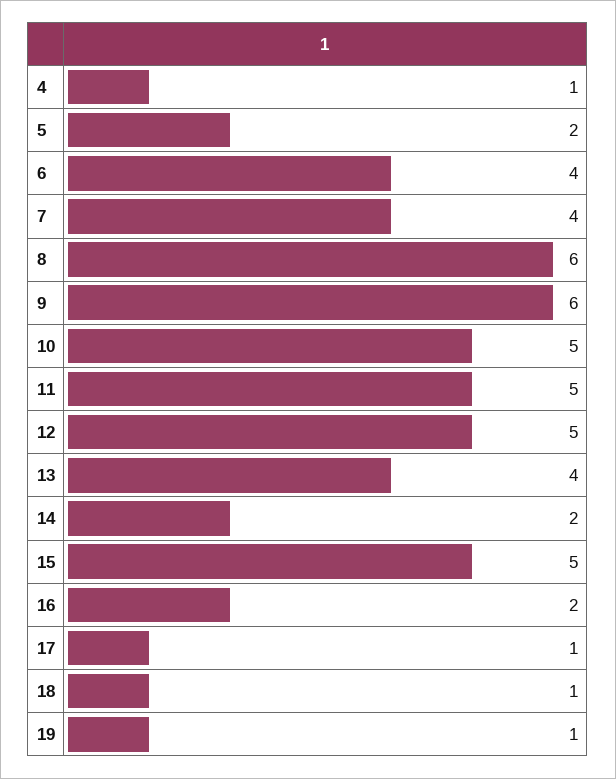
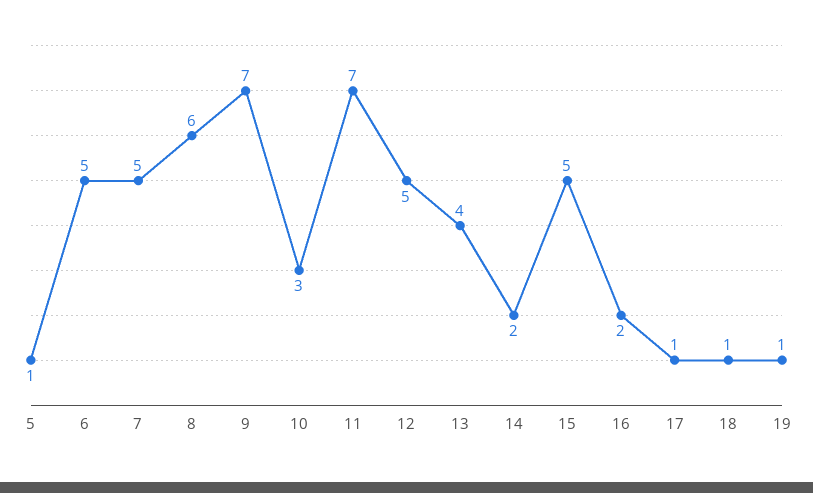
4: 1 -> none
5: 2 -> 1
6: 4 -> 5
7: 4 -> 5
9: 6 -> 7
10: 5 -> 3
11: 5 -> 7

